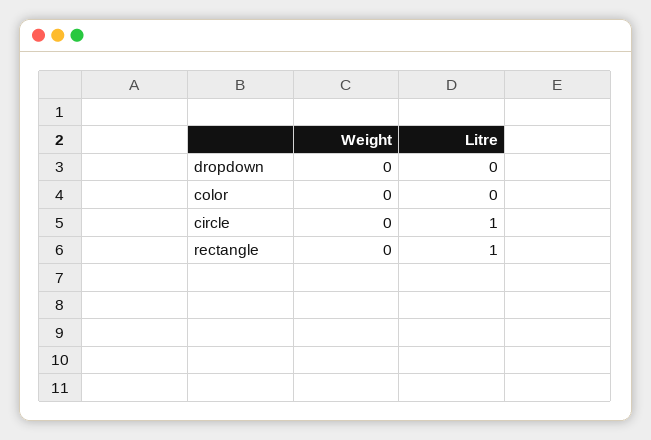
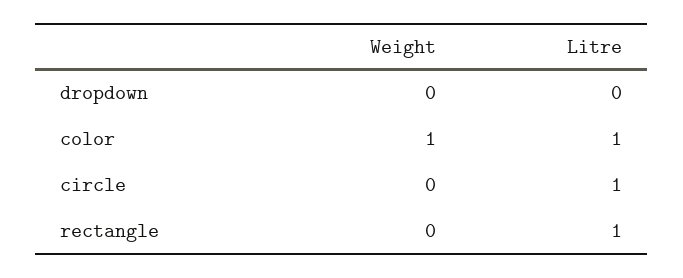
Weight, color: 0 -> 1
Litre, color: 0 -> 1

